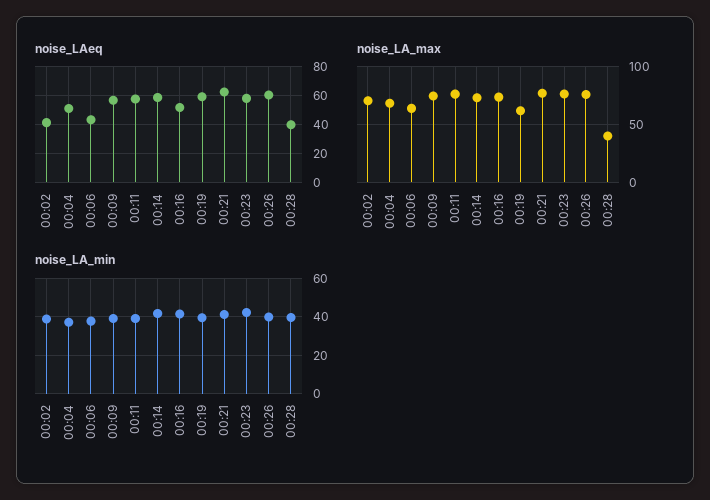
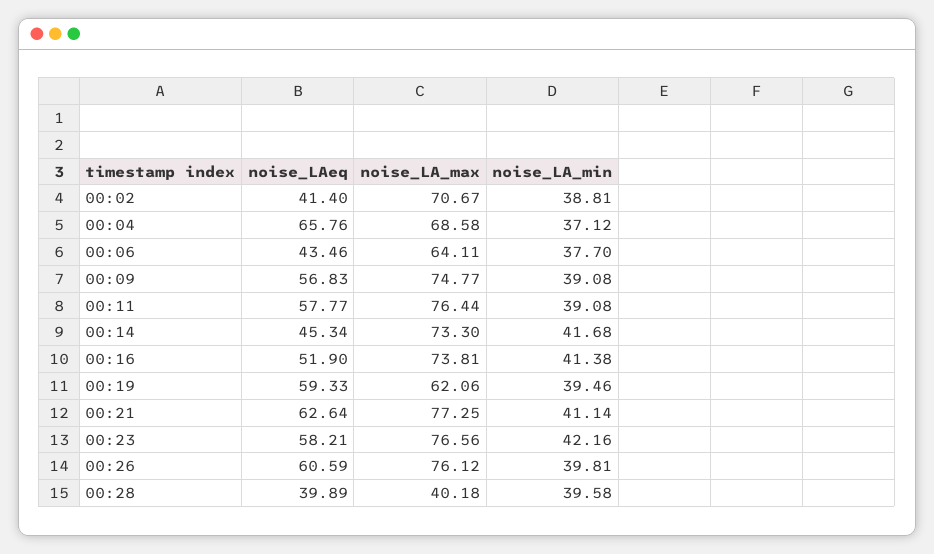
noise_LAeq, 00:04: 50 -> 65.76
noise_LAeq, 00:14: 60 -> 45.34

